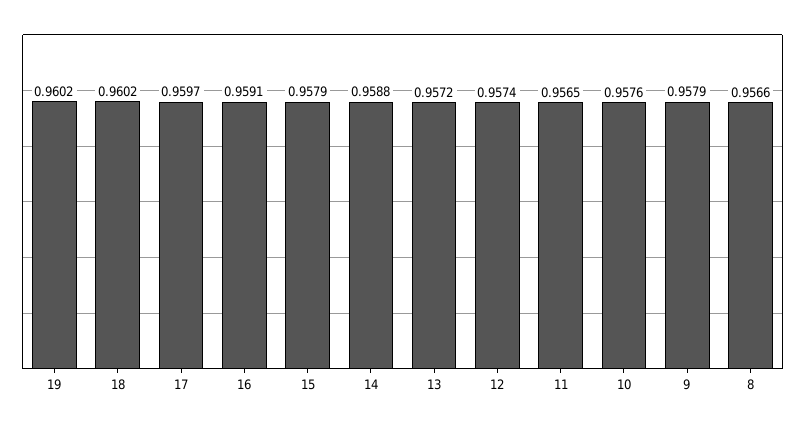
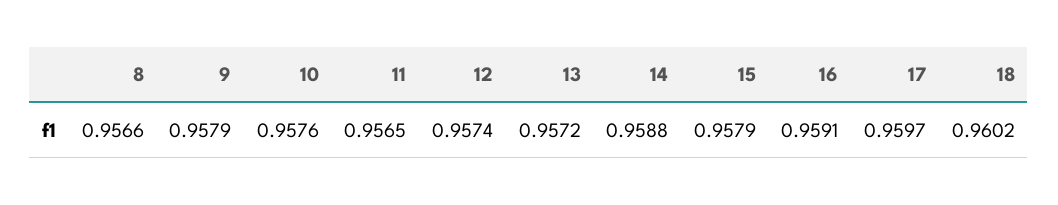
19: 0.9602 -> none

